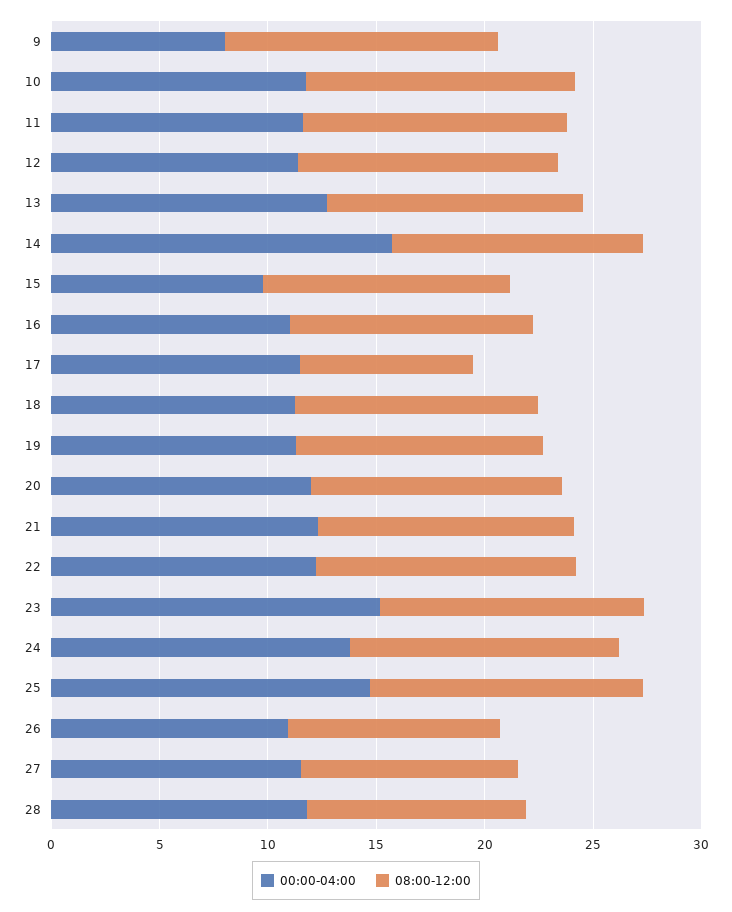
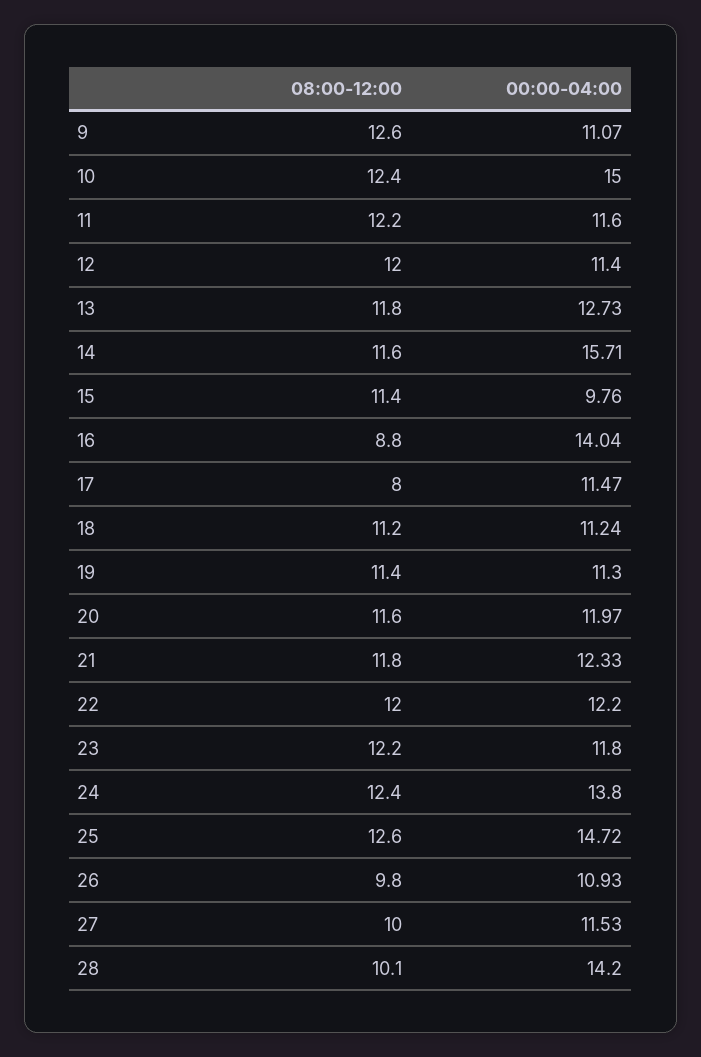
00:00-04:00, 9: 8 -> 11.07
00:00-04:00, 10: 12 -> 15
00:00-04:00, 16: 11 -> 14.04
08:00-12:00, 16: 11 -> 8.8
00:00-04:00, 23: 15 -> 11.8
00:00-04:00, 28: 12 -> 14.2

